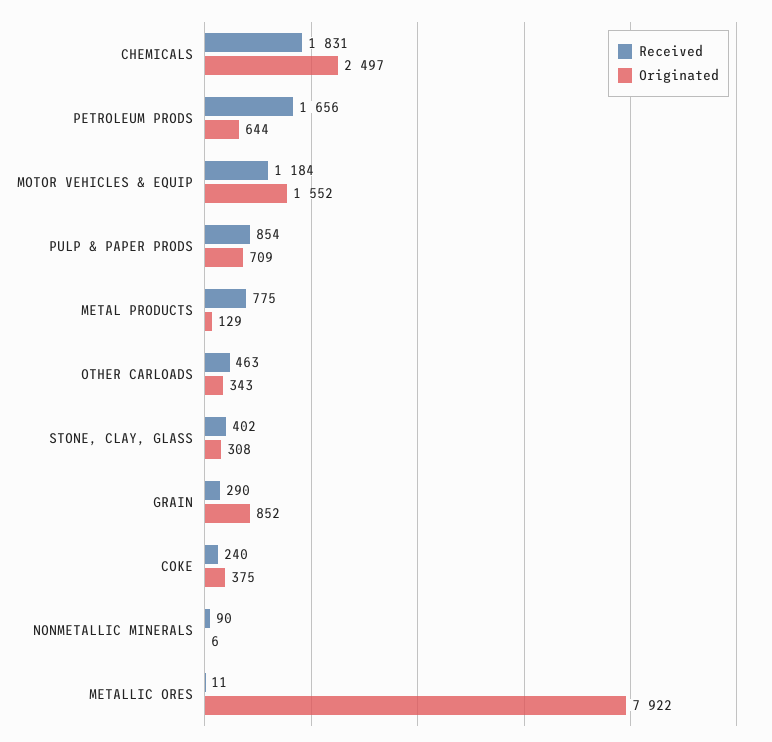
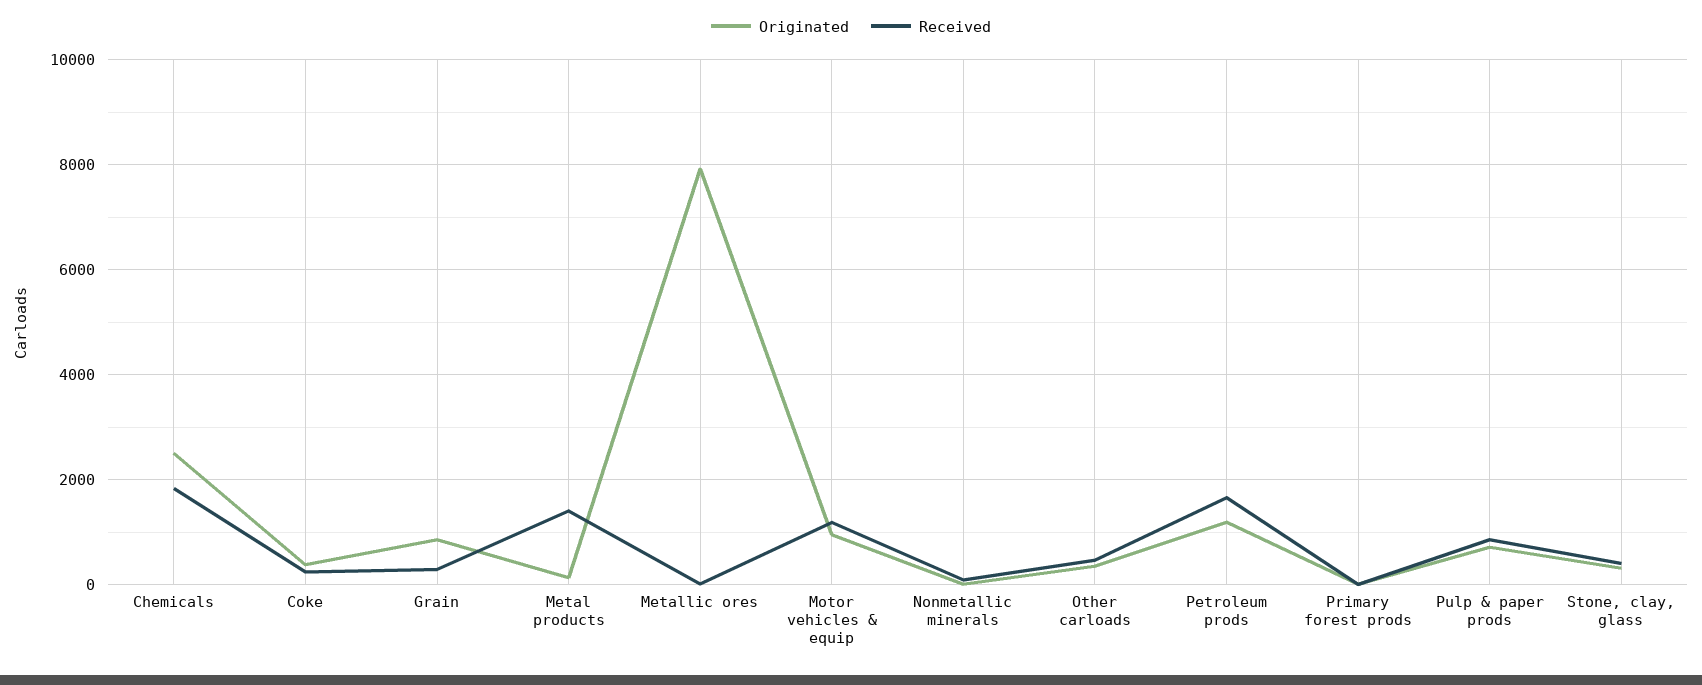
Originated, PETROLEUM PRODS: 644 -> 1200
Originated, MOTOR VEHICLES & EQUIP: 1552 -> 1000
Received, METAL PRODUCTS: 775 -> 1400
Originated, Primary forest prods: none -> 0
Received, Primary forest prods: none -> 0

